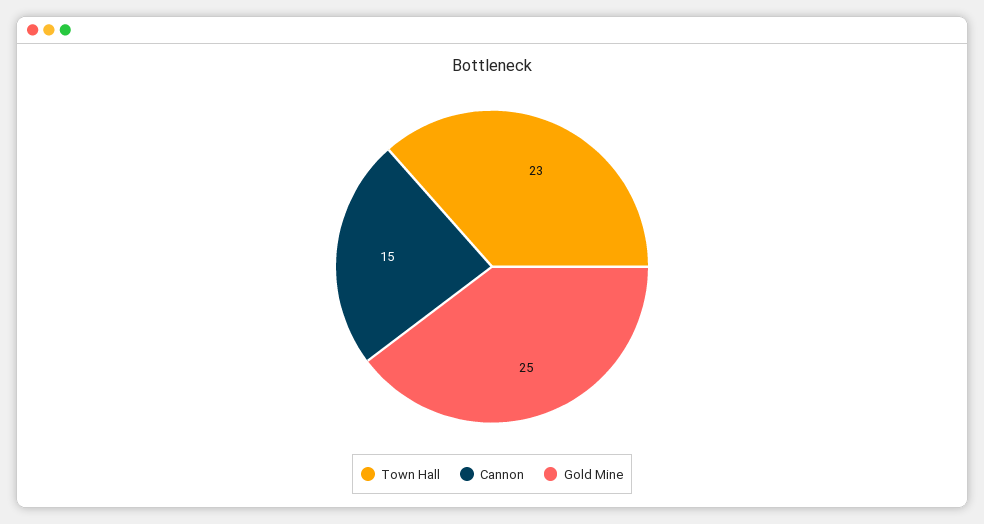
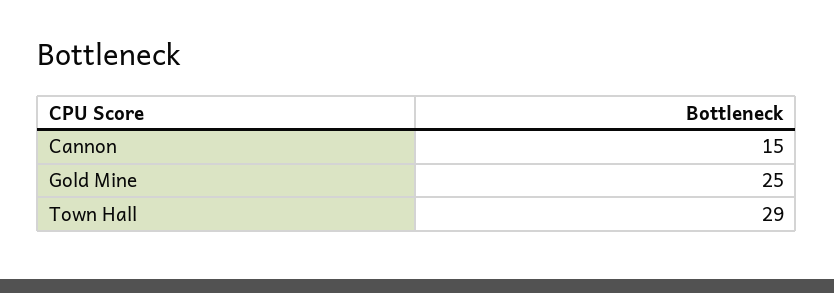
Town Hall: 23 -> 29

